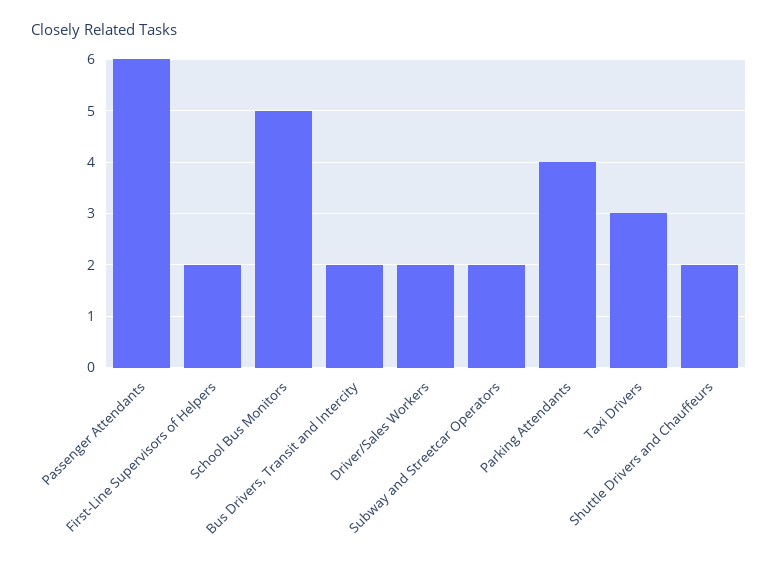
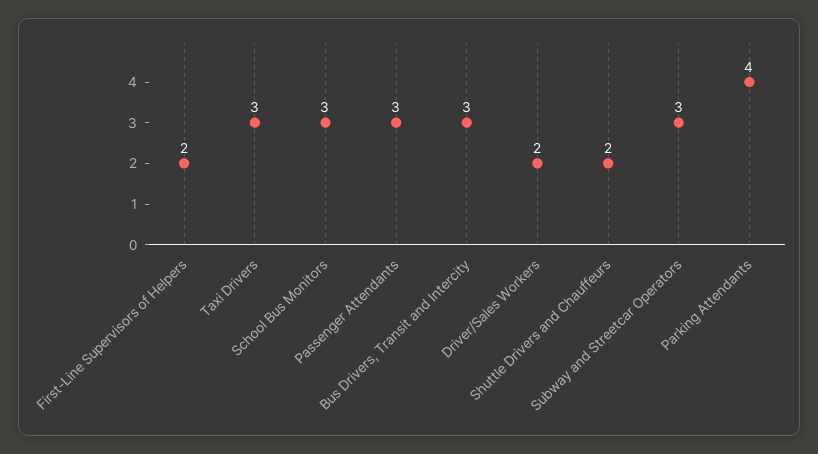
Passenger Attendants: 6 -> 3
School Bus Monitors: 5 -> 3
Bus Drivers, Transit and Intercity: 2 -> 3
Subway and Streetcar Operators: 2 -> 3

